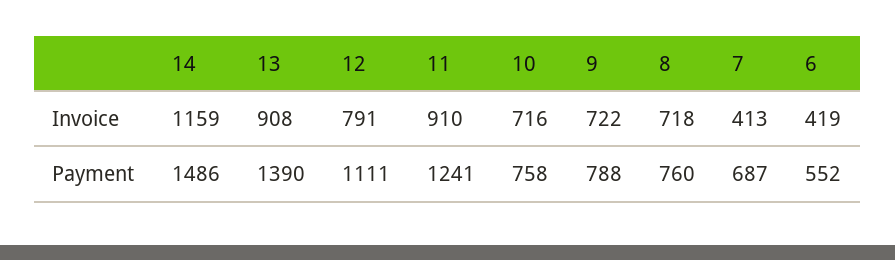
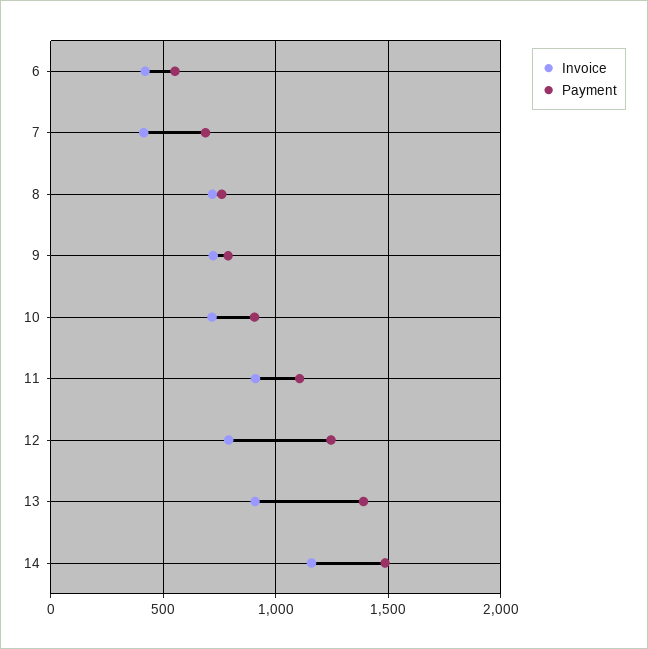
Payment, 12: 1111 -> 1250
Payment, 11: 1241 -> 1100
Payment, 10: 758 -> 900

